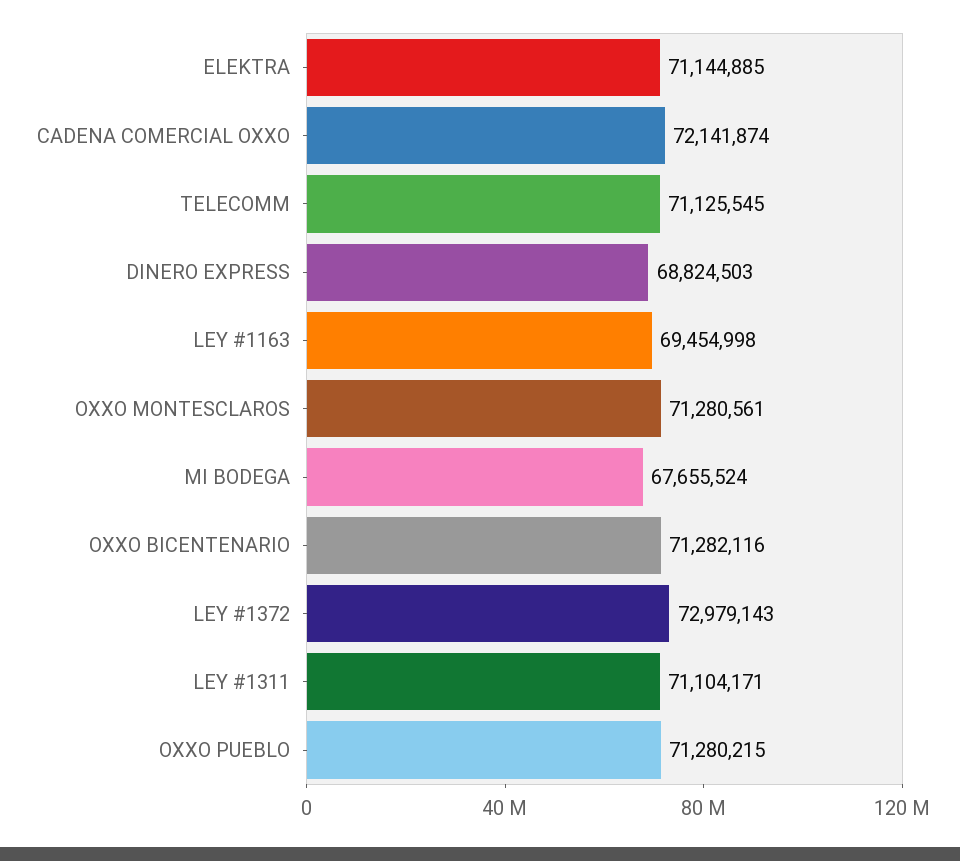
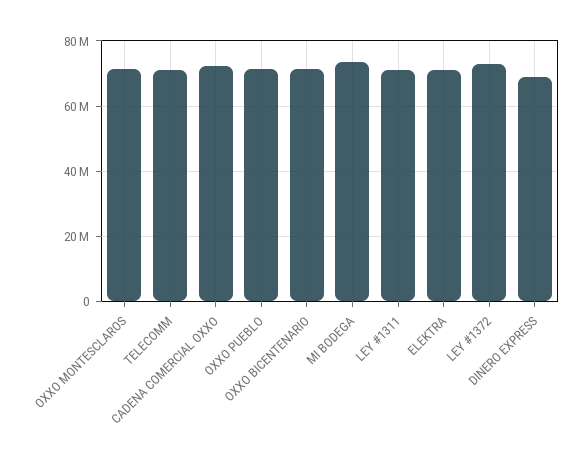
LEY #1163: 69454998 -> none
MI BODEGA: 67655524 -> 74000000

